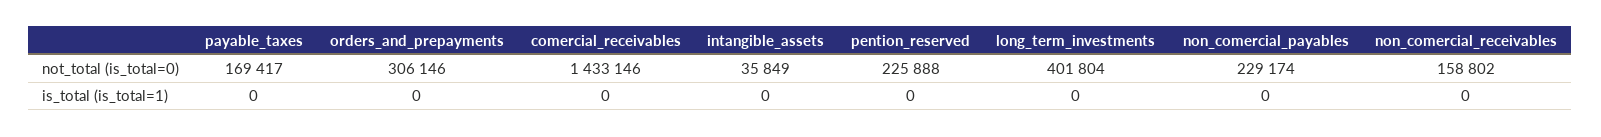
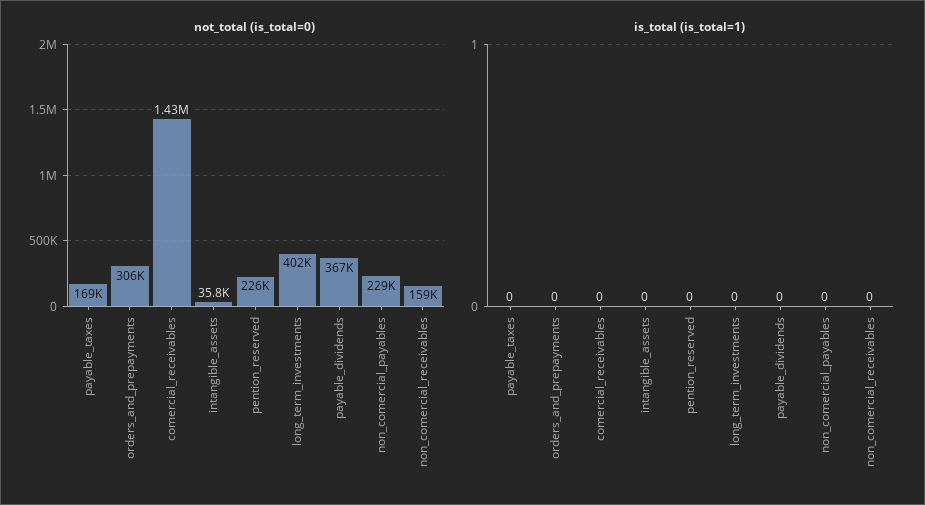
not_total (is_total=0), payable_dividends: none -> 367000
is_total (is_total=1), payable_dividends: none -> 0

